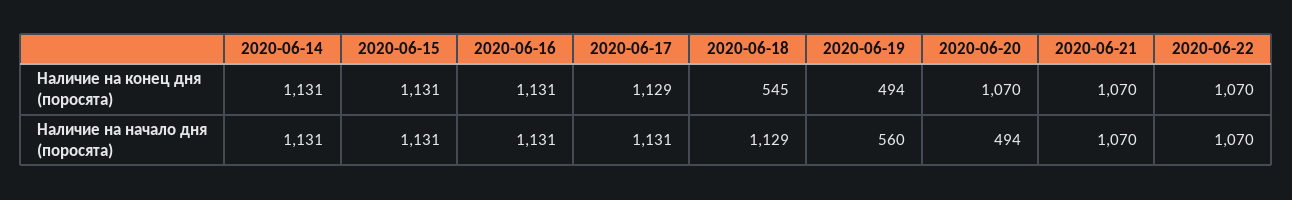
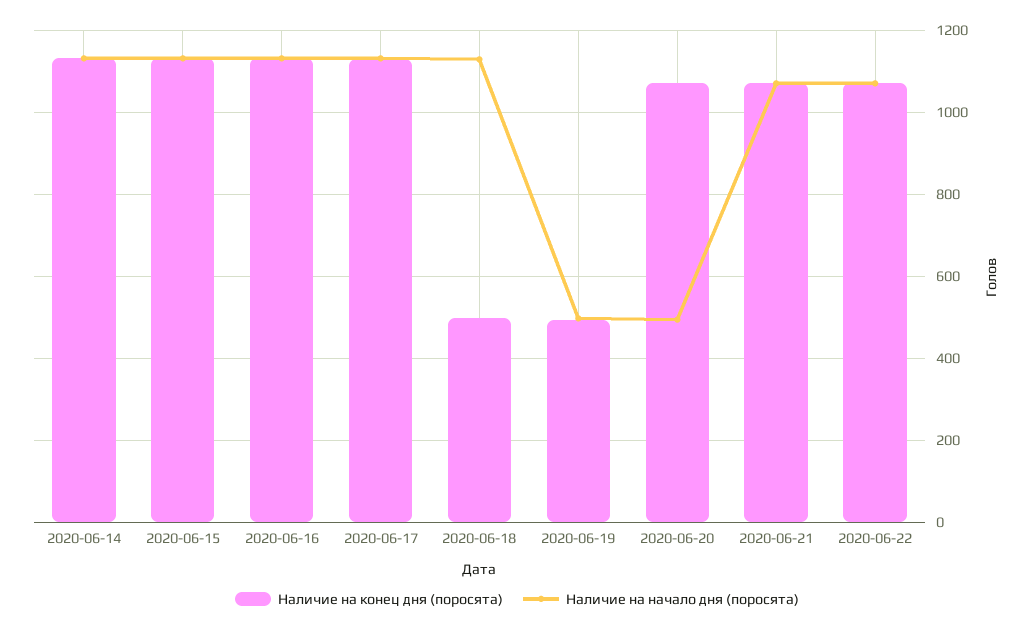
Наличие на конец дня (поросята), 2020-06-18: 545 -> 500
Наличие на начало дня (поросята), 2020-06-19: 560 -> 500

